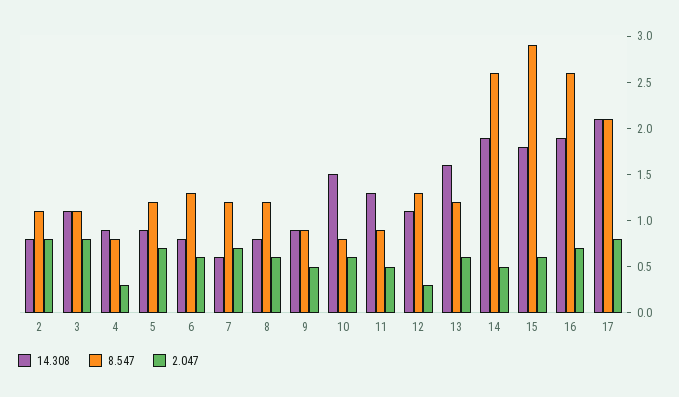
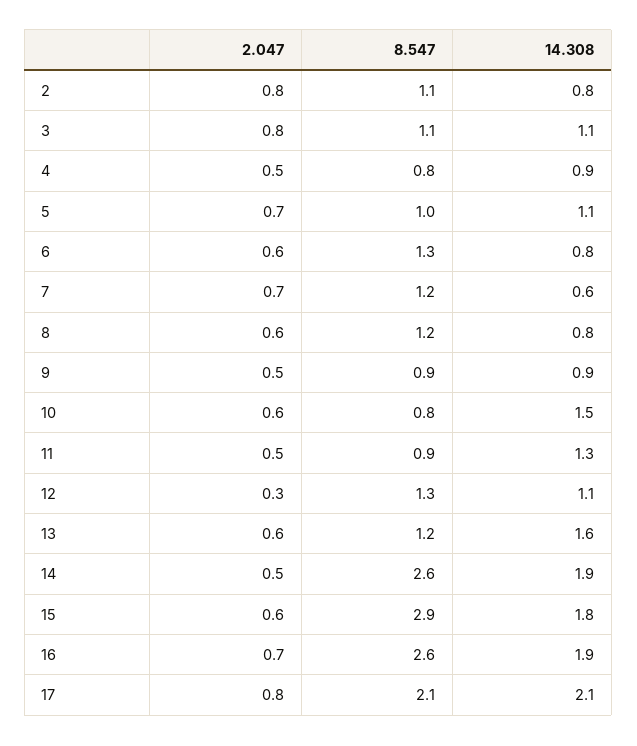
2.047, 4: 0.3 -> 0.5
14.308, 5: 0.9 -> 1.1
8.547, 5: 1.2 -> 1

